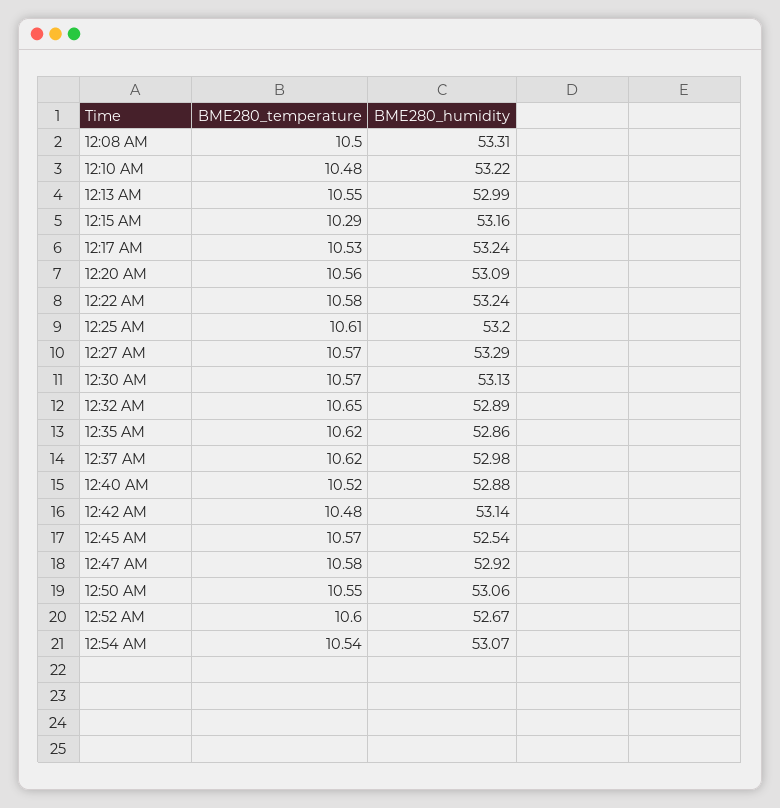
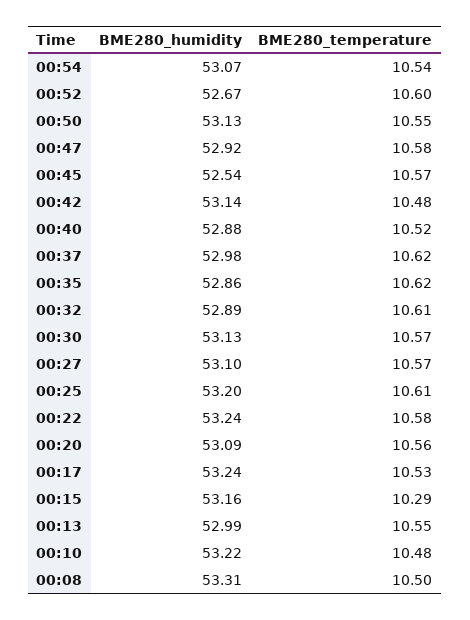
BME280_humidity, 12:27 AM: 53.29 -> 53.1
BME280_temperature, 12:32 AM: 10.65 -> 10.61
BME280_humidity, 12:50 AM: 53.06 -> 53.13

